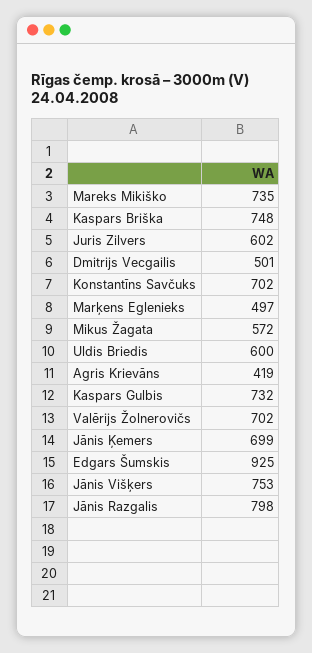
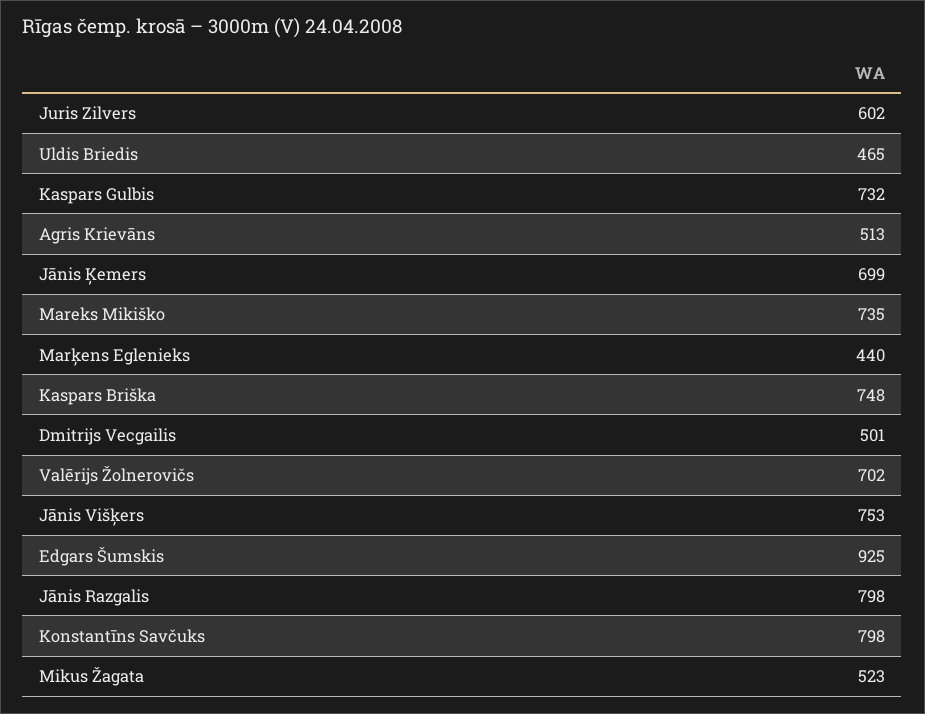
Konstantīns Savčuks: 702 -> 798
Marķens Eglenieks: 497 -> 440
Mikus Žagata: 572 -> 523
Uldis Briedis: 600 -> 465
Agris Krievāns: 419 -> 513

